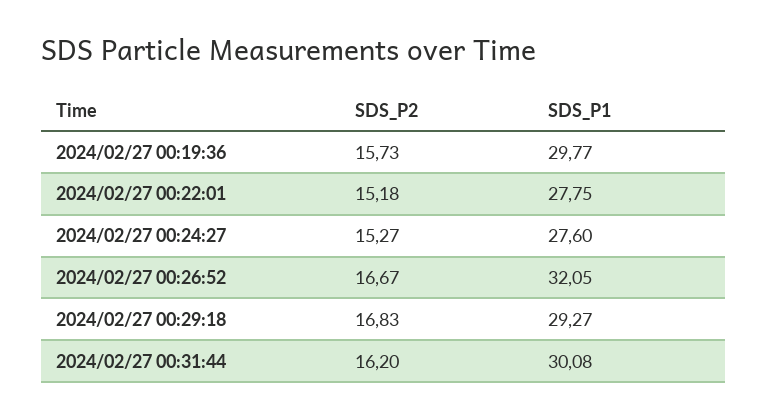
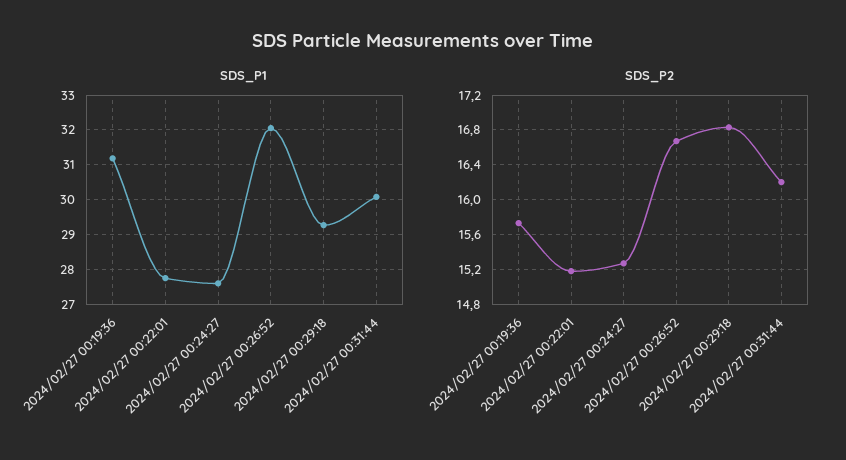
SDS_P1, 2024/02/27 00:19:36: 29.77 -> 31.2

